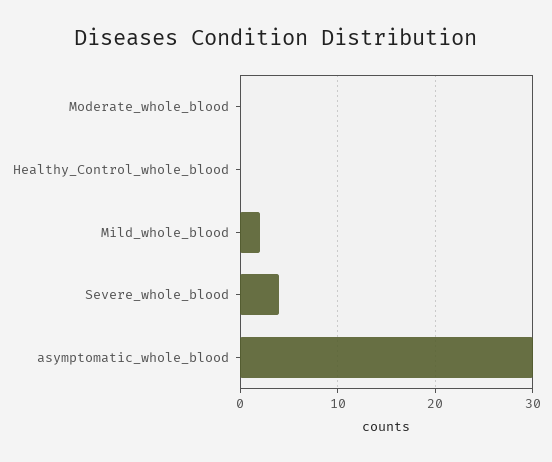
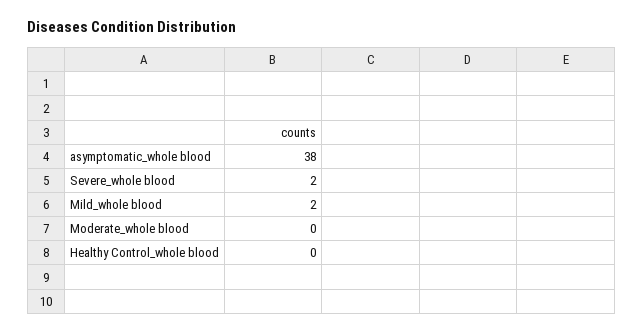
Severe_whole_blood: 4 -> 2
asymptomatic_whole_blood: 30 -> 38

